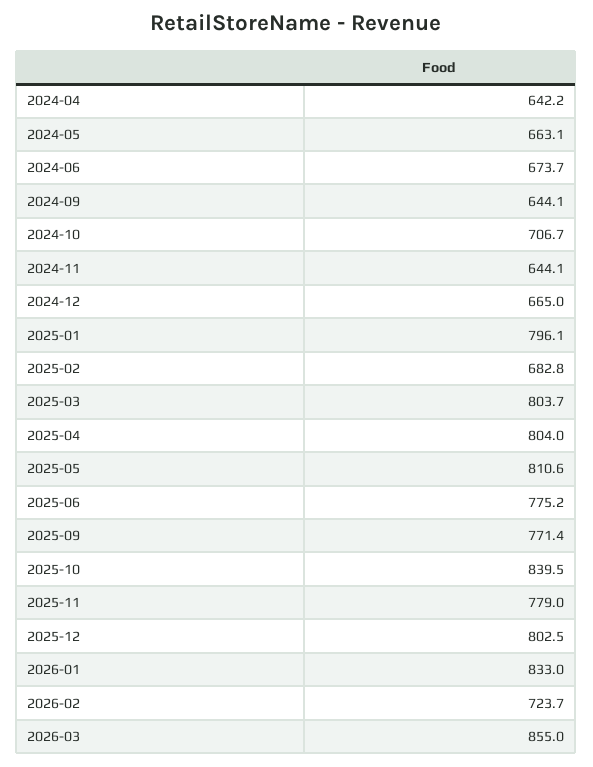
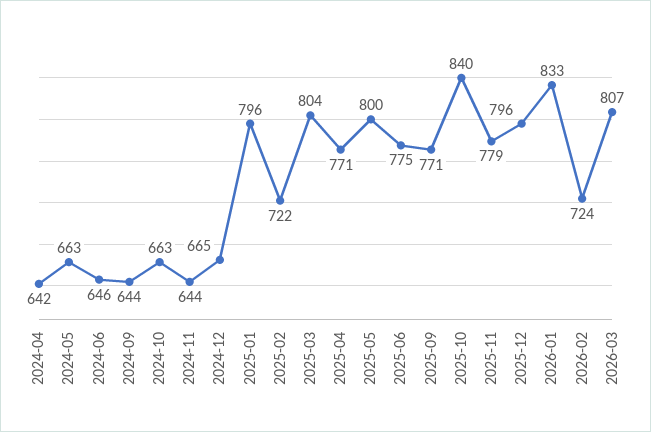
2024-06: 673.7 -> 646
2024-10: 706.7 -> 663
2025-02: 682.8 -> 722
2025-04: 804 -> 771
2025-05: 810.6 -> 800
2025-12: 802.5 -> 796
2026-03: 855 -> 807

